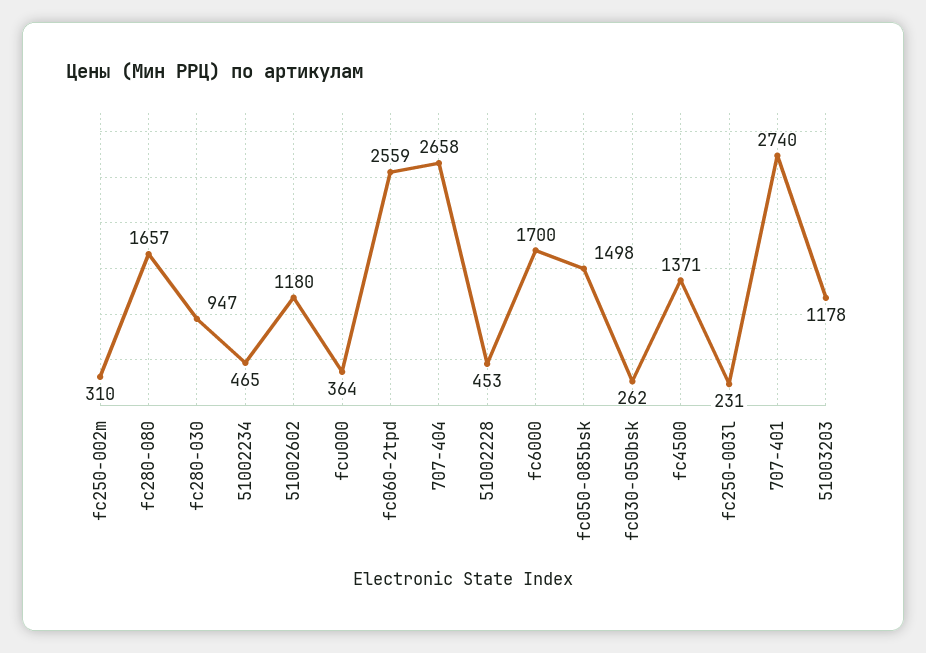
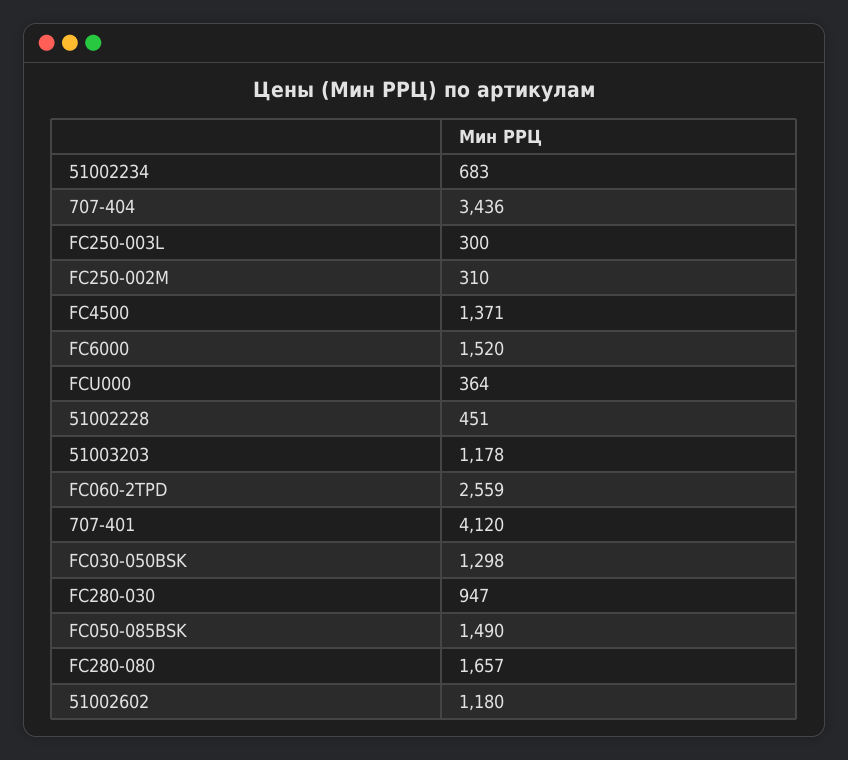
51002234: 465 -> 683
707-404: 2658 -> 3436
51002228: 453 -> 451
fc6000: 1700 -> 1520
fc050-085bsk: 1498 -> 1490
fc030-050bsk: 262 -> 1298
fc250-003l: 231 -> 300
707-401: 2740 -> 4120

